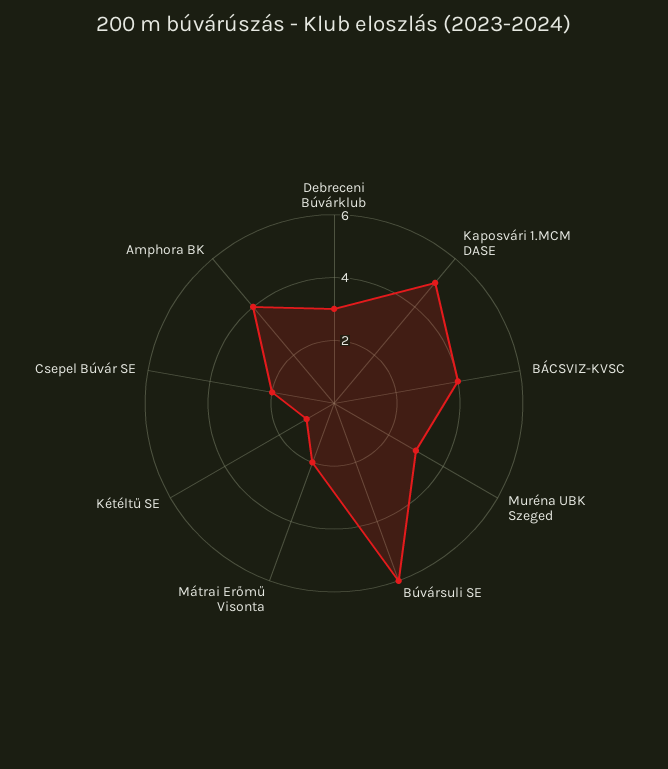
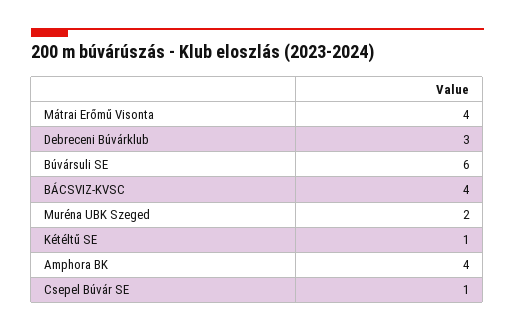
Kaposvári 1.MCM DASE: 5 -> none
Muréna UBK Szeged: 3 -> 2
Mátrai Erőmű Visonta: 2 -> 4
Csepel Búvár SE: 2 -> 1

